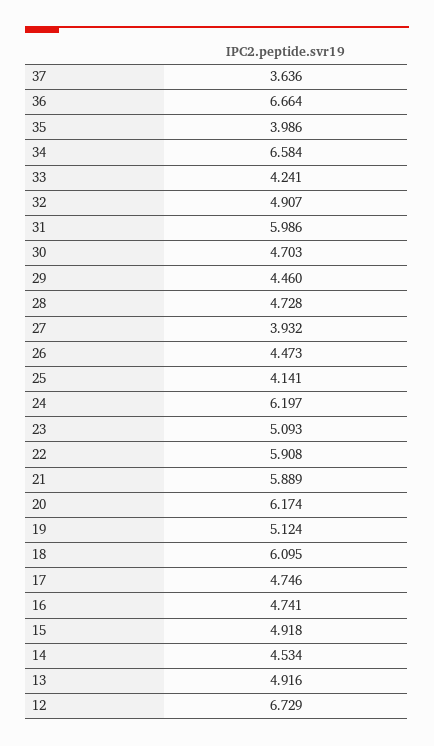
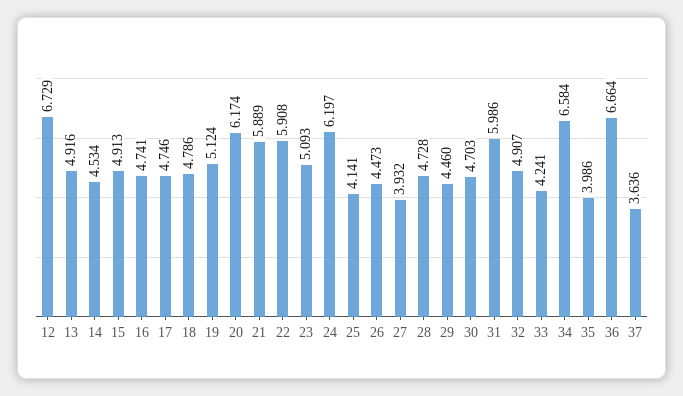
18: 6.095 -> 4.786
15: 4.918 -> 4.913

